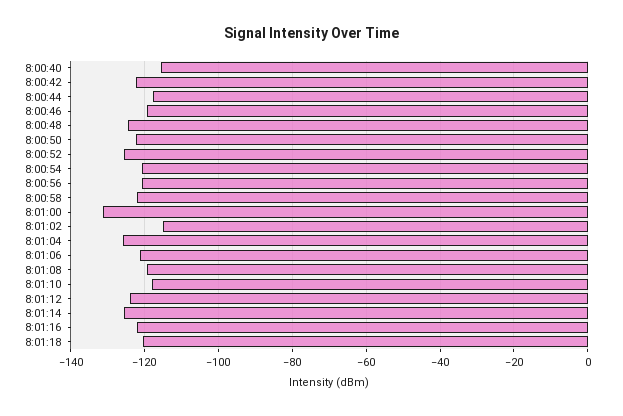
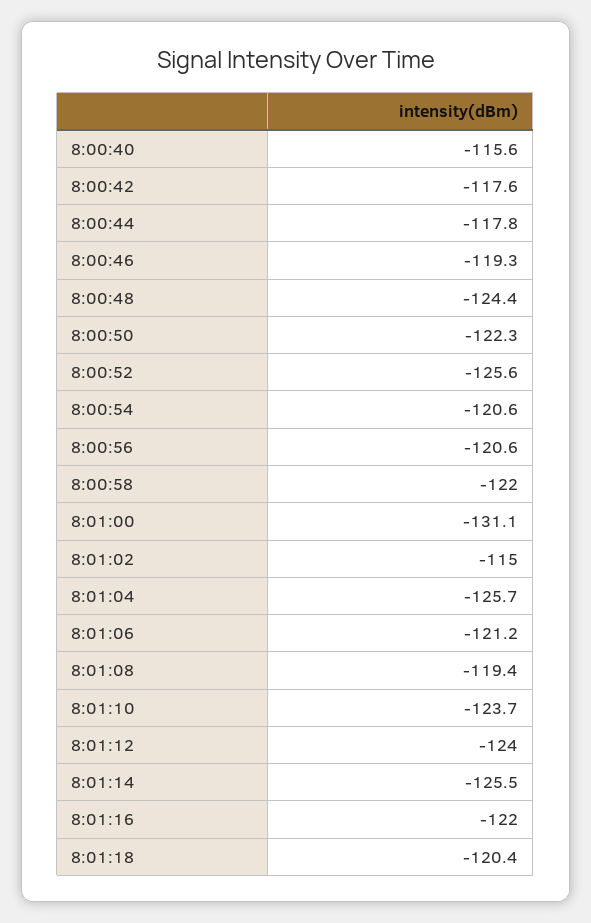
8:00:42: -122 -> -117.6
8:01:10: -118 -> -123.7

